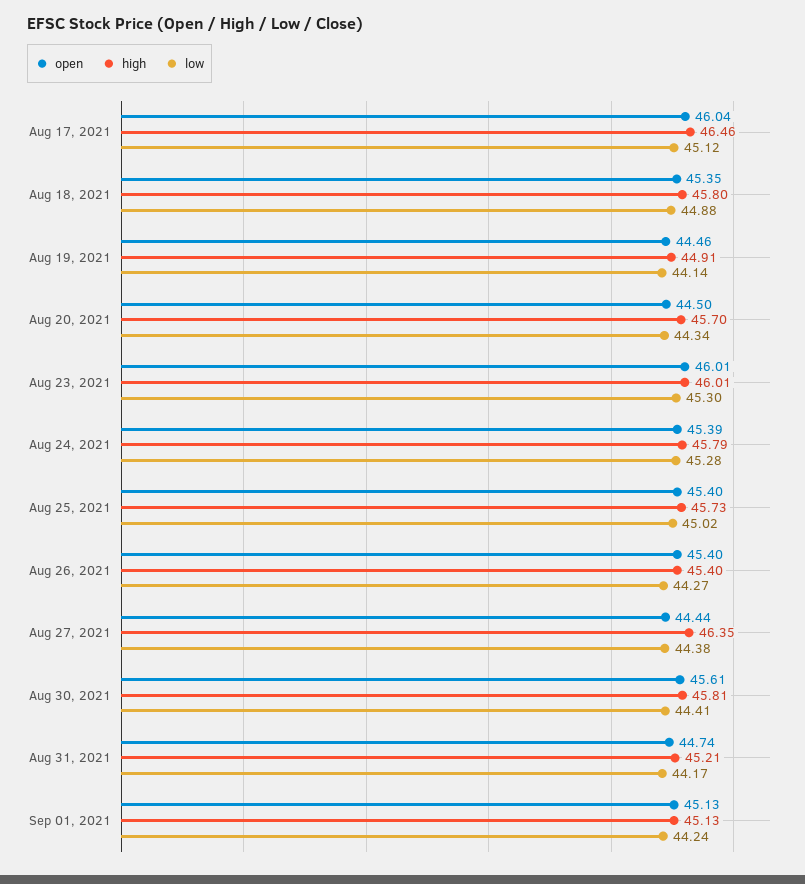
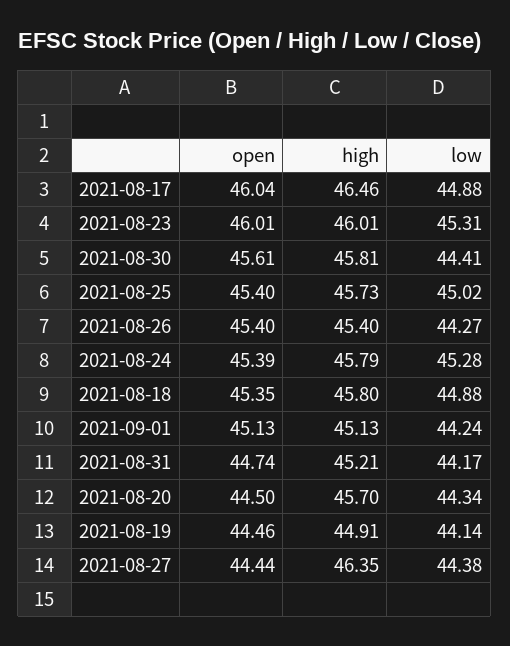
low, Aug 17, 2021: 45.12 -> 44.88
low, Aug 23, 2021: 45.3 -> 45.31

